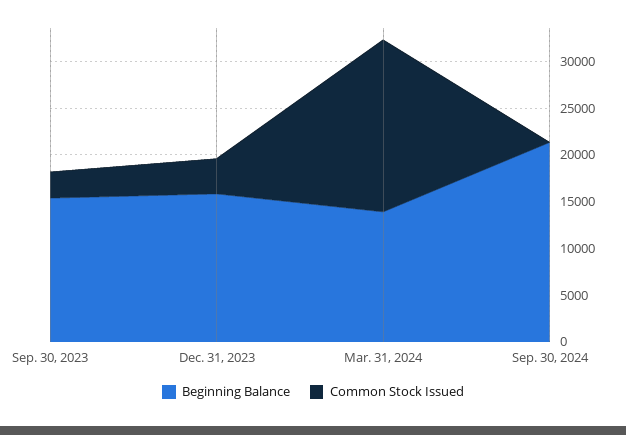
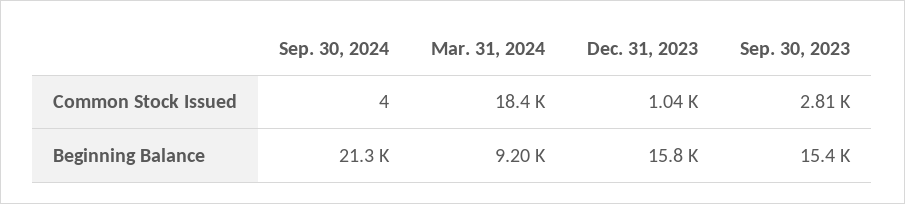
Common Stock Issued, Dec. 31, 2023: 4000 -> 1040
Beginning Balance, Mar. 31, 2024: 14000 -> 9200

